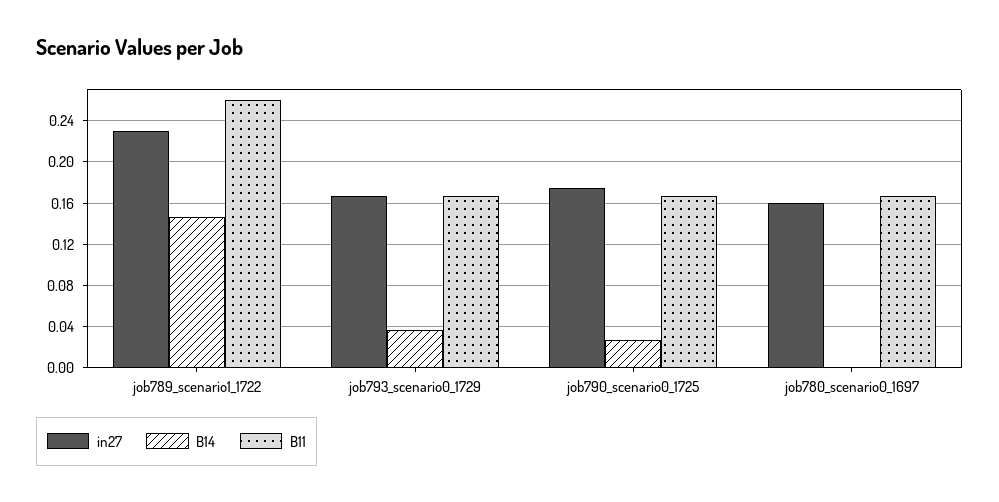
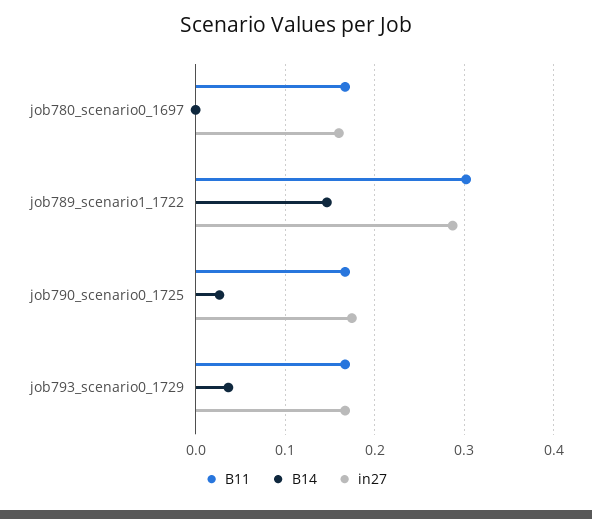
in27, job789_scenario1_1722: 0.23 -> 0.29
B11, job789_scenario1_1722: 0.26 -> 0.3

